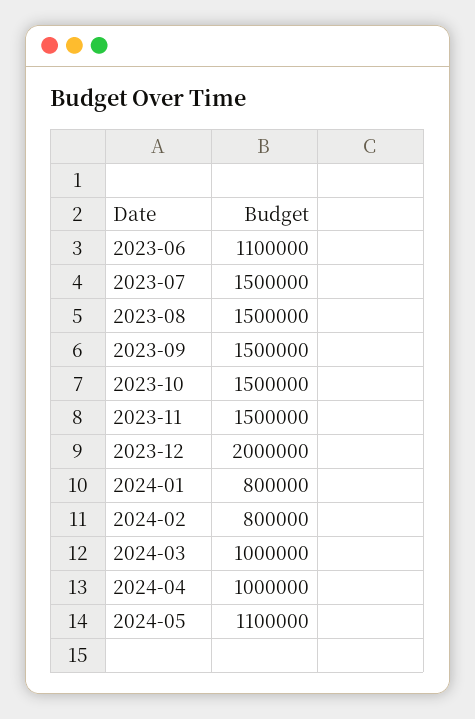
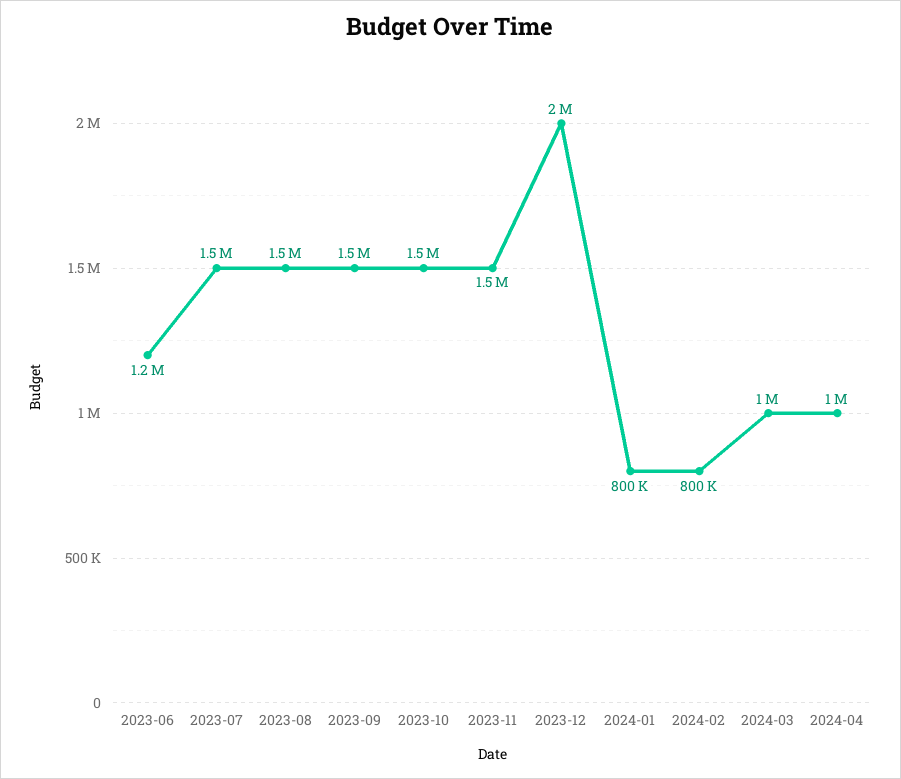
2023-06: 1100000 -> 1200000
2024-05: 1100000 -> none

